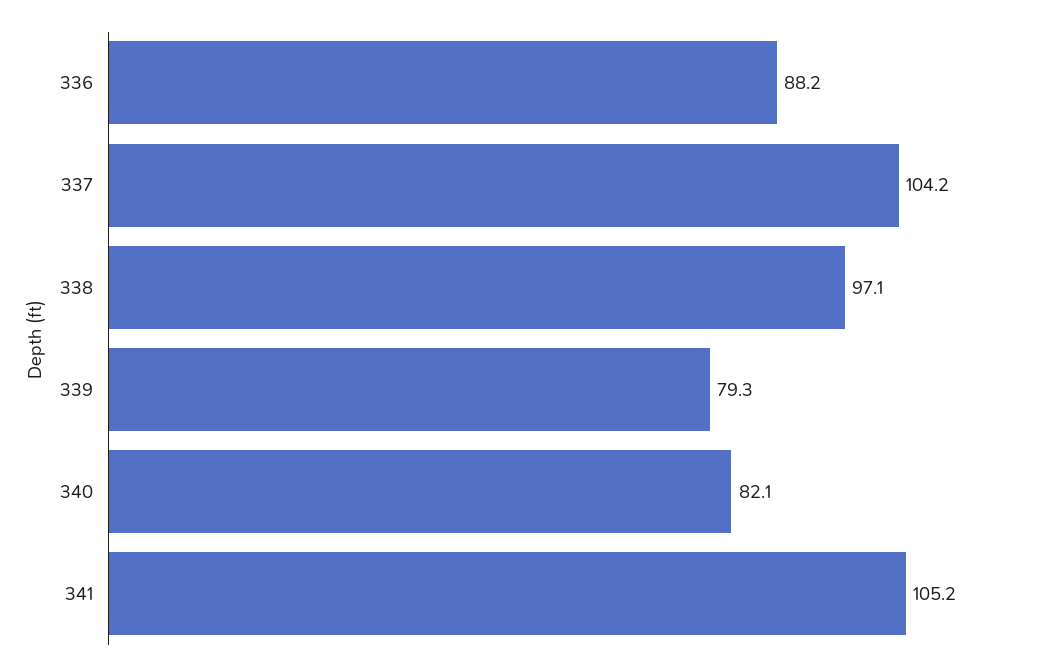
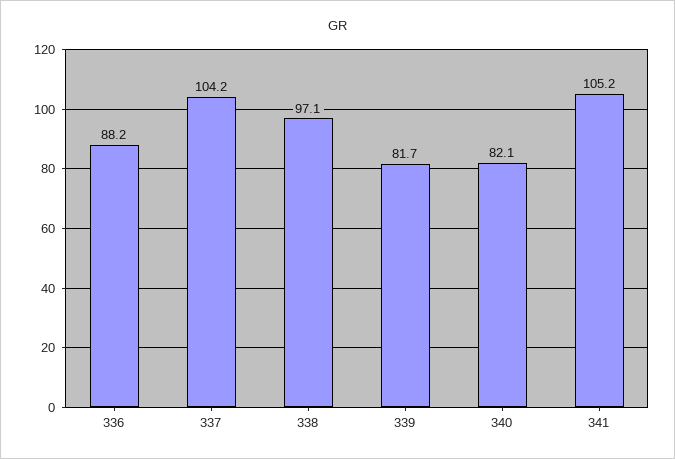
339: 79.3 -> 81.7

